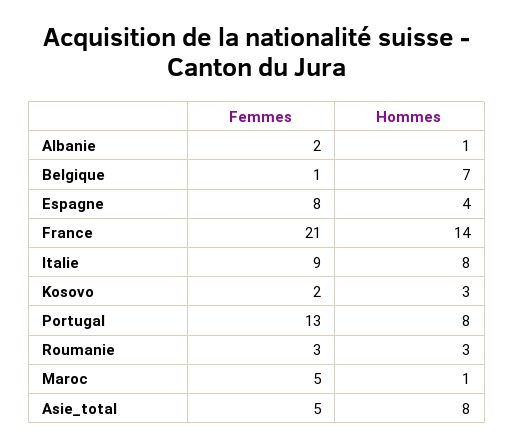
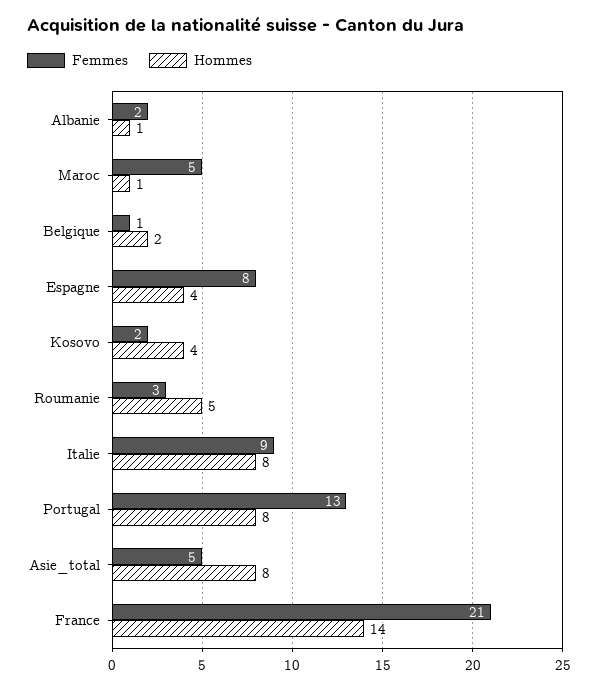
Hommes, Belgique: 7 -> 2
Hommes, Kosovo: 3 -> 4
Hommes, Roumanie: 3 -> 5

